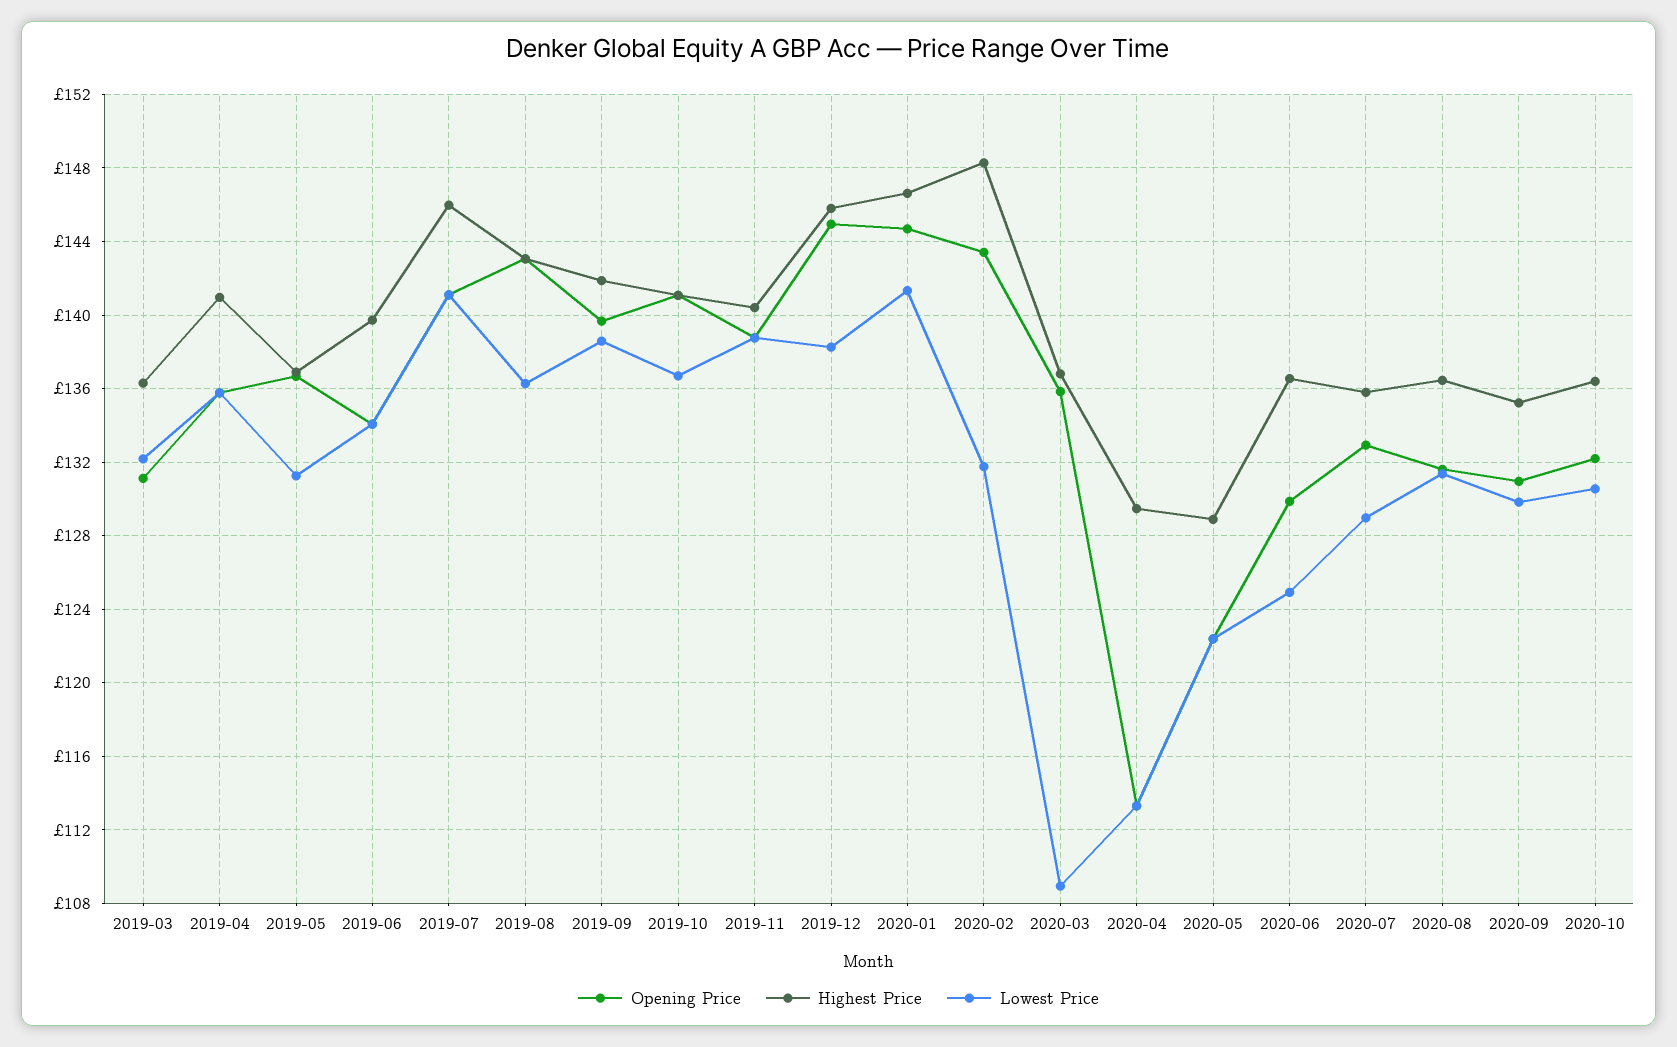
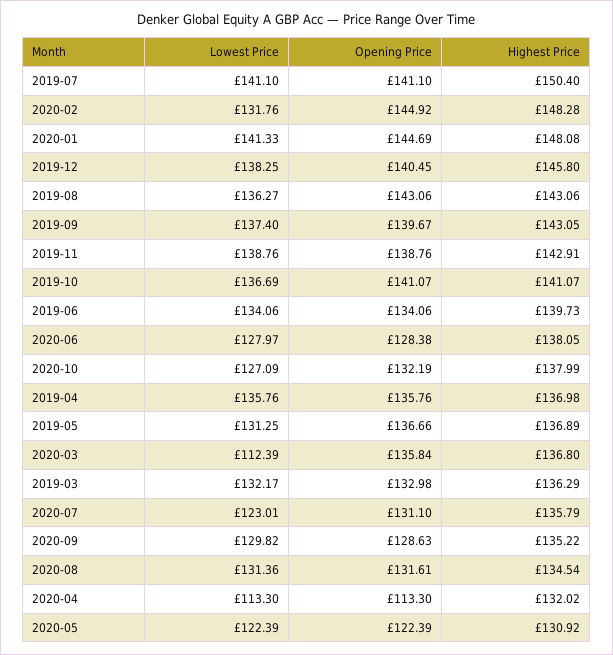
Opening Price, 2019-03: 131 -> 132.98
Highest Price, 2019-04: 141 -> 136.98
Highest Price, 2019-07: 146 -> 150.4
Highest Price, 2019-09: 142 -> 143.05
Lowest Price, 2019-09: 138.5 -> 137.4
Highest Price, 2019-11: 140.5 -> 142.91
Opening Price, 2019-12: 145 -> 140.45
Highest Price, 2020-01: 146.5 -> 148.08
Opening Price, 2020-02: 143.5 -> 144.92
Lowest Price, 2020-03: 109 -> 112.39
Highest Price, 2020-04: 129.5 -> 132.02
Highest Price, 2020-05: 129 -> 130.92
Opening Price, 2020-06: 130 -> 128.38
Highest Price, 2020-06: 136.5 -> 138.05
Lowest Price, 2020-06: 125 -> 127.97
Opening Price, 2020-07: 133 -> 131.1
Lowest Price, 2020-07: 129 -> 123.01
Highest Price, 2020-08: 136.5 -> 134.54
Opening Price, 2020-09: 131 -> 128.63
Highest Price, 2020-10: 136.5 -> 137.99
Lowest Price, 2020-10: 130.5 -> 127.09

